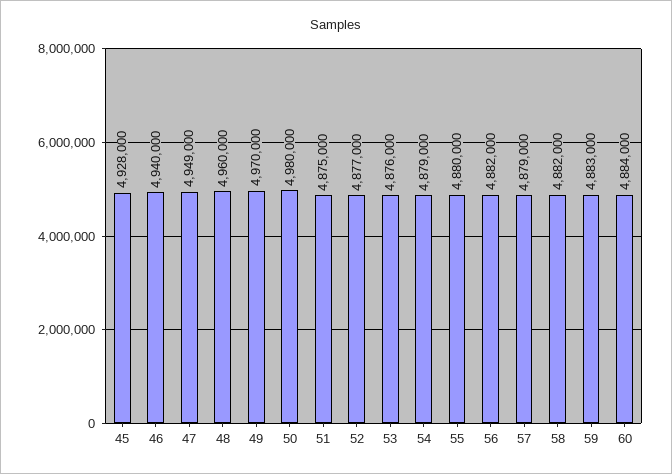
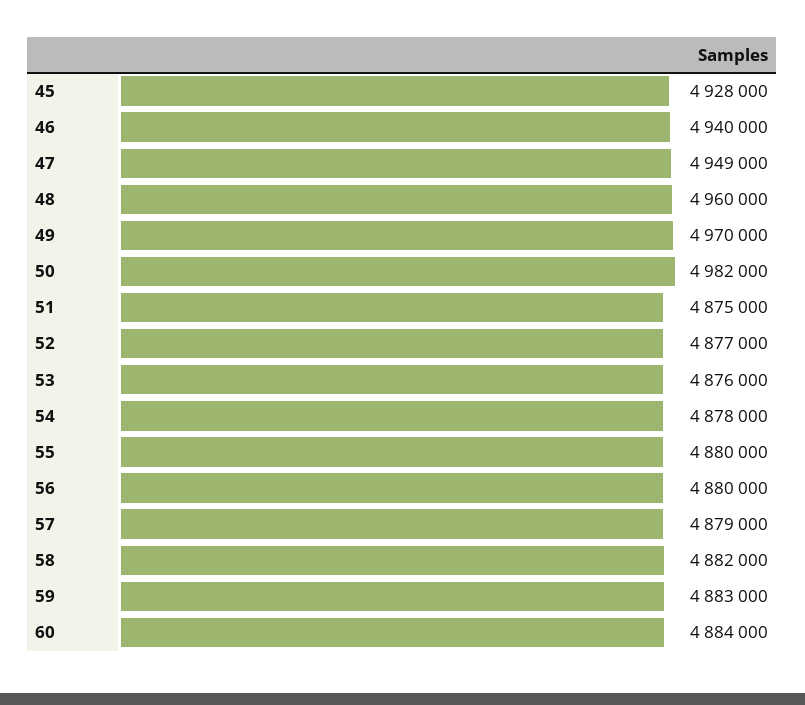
50: 4980000 -> 4982000
54: 4879000 -> 4878000
56: 4882000 -> 4880000

